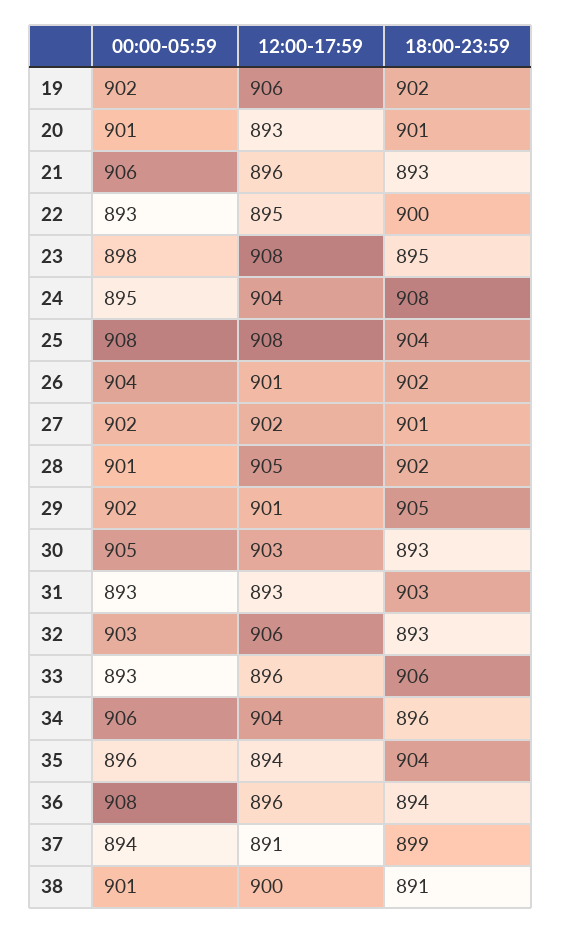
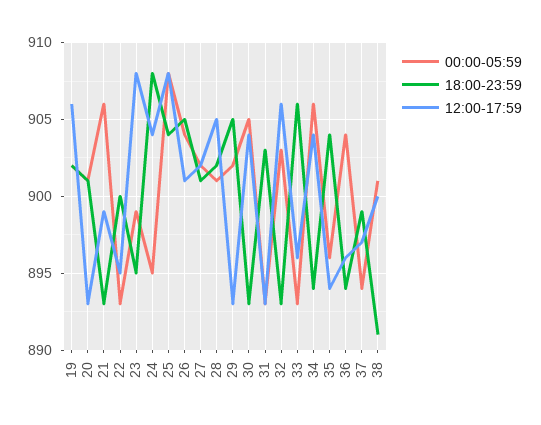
12:00-17:59, 21: 896 -> 899
00:00-05:59, 23: 898 -> 899
18:00-23:59, 26: 902 -> 905
12:00-17:59, 29: 901 -> 893
12:00-17:59, 30: 903 -> 904
18:00-23:59, 34: 896 -> 894
00:00-05:59, 36: 908 -> 904
12:00-17:59, 37: 891 -> 897

